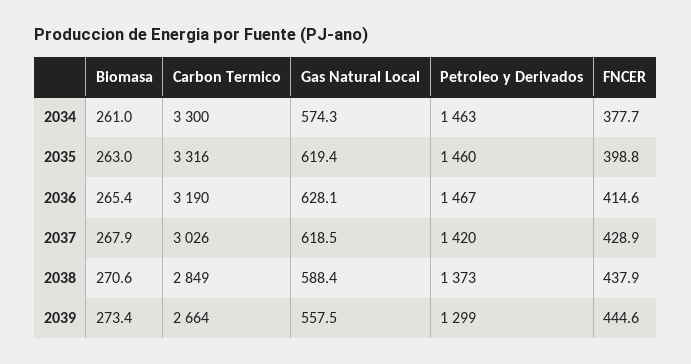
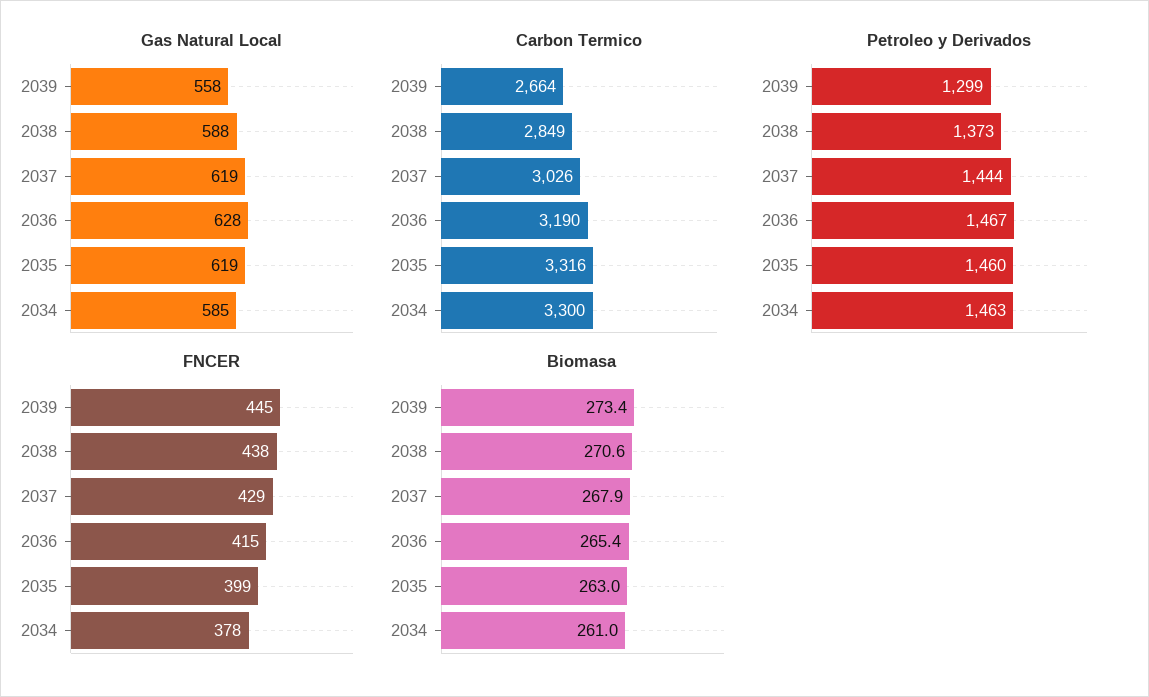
Gas Natural Local, 2034: 574.3 -> 585
Petroleo y Derivados, 2037: 1420 -> 1444

